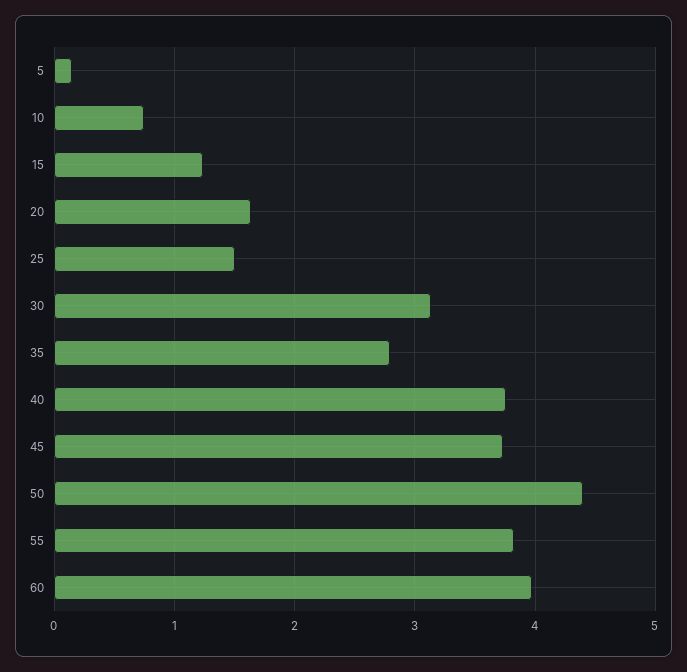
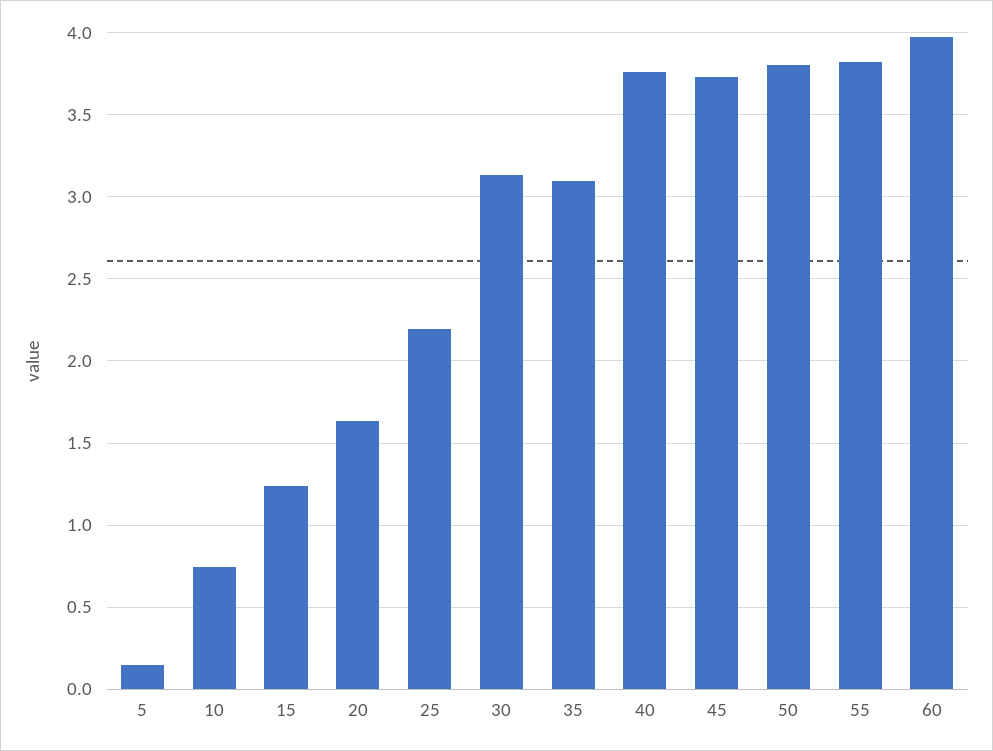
25: 1.5 -> 2.2
35: 2.8 -> 3.1
50: 4.4 -> 3.8

